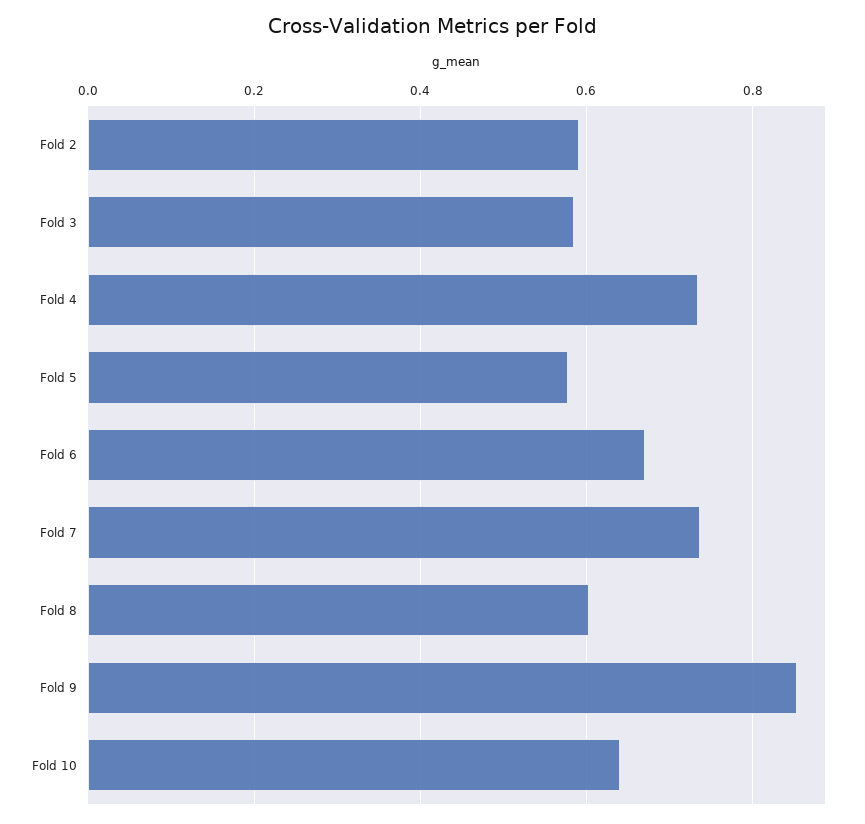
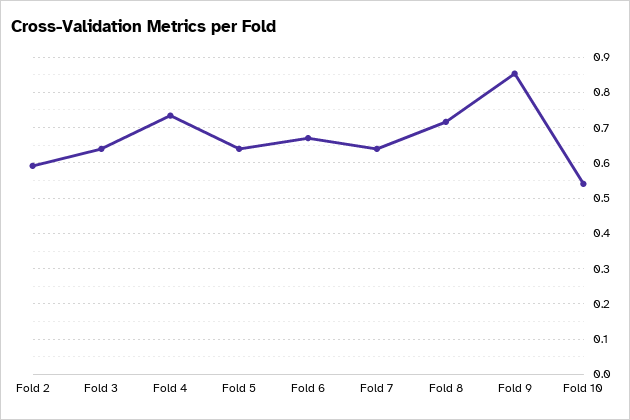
Fold 3: 0.58 -> 0.64
Fold 5: 0.58 -> 0.64
Fold 7: 0.74 -> 0.64
Fold 8: 0.6 -> 0.72
Fold 10: 0.64 -> 0.54

